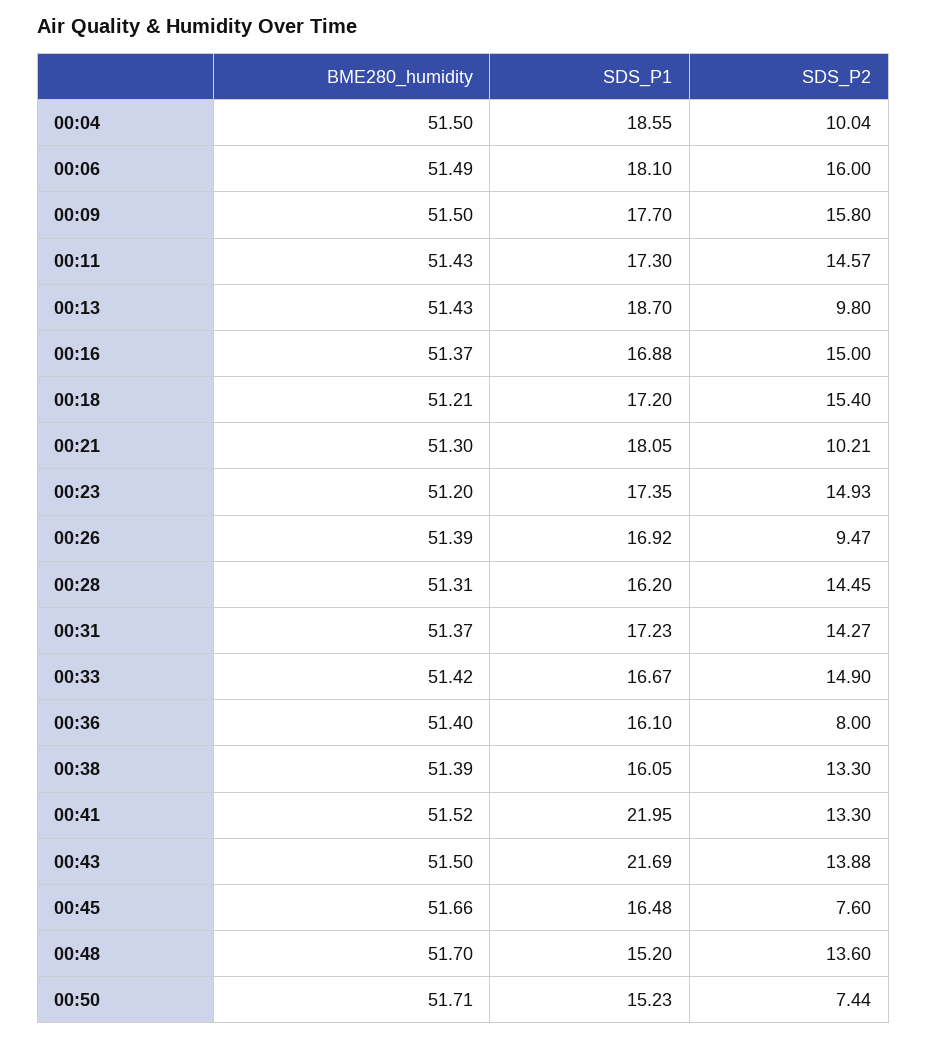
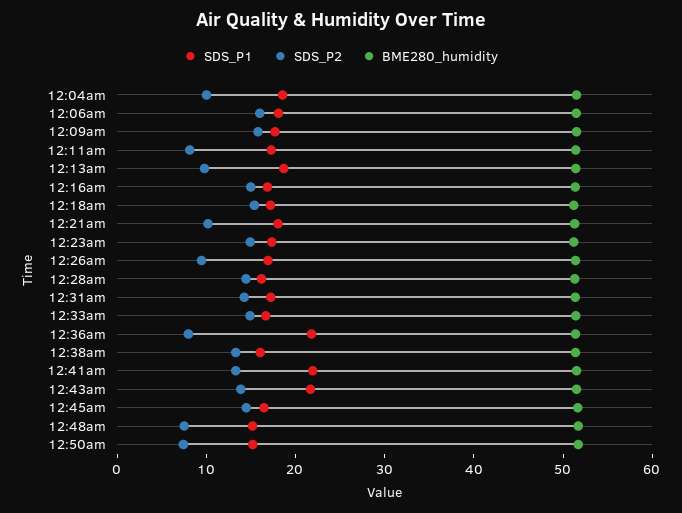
SDS_P2, 00:11: 14.57 -> 8
SDS_P1, 00:36: 16.1 -> 22
SDS_P2, 00:45: 7.6 -> 14
SDS_P2, 00:48: 13.6 -> 8

